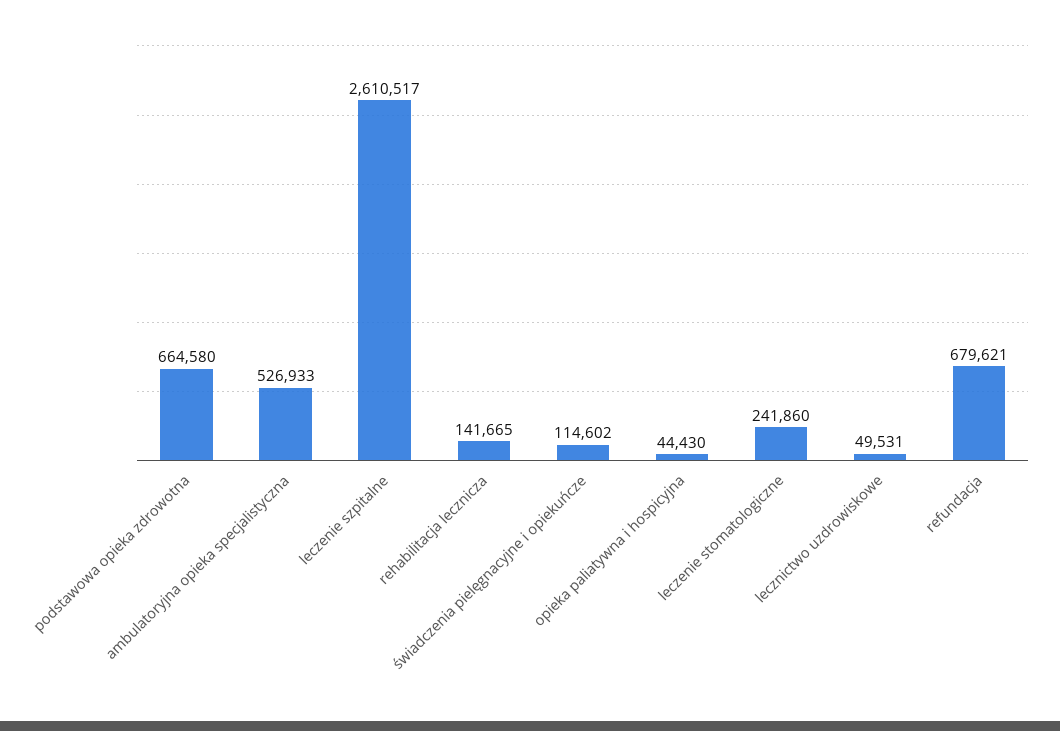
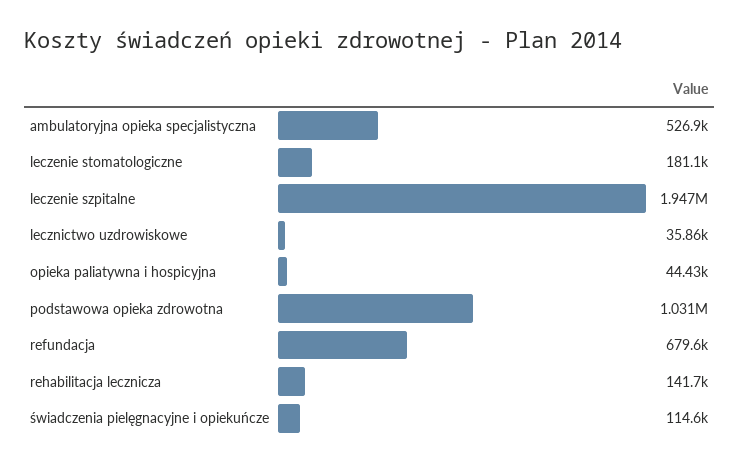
podstawowa opieka zdrowotna: 664580 -> 1031000
leczenie szpitalne: 2610517 -> 1947000
leczenie stomatologiczne: 241860 -> 181100
lecznictwo uzdrowiskowe: 49531 -> 35860

